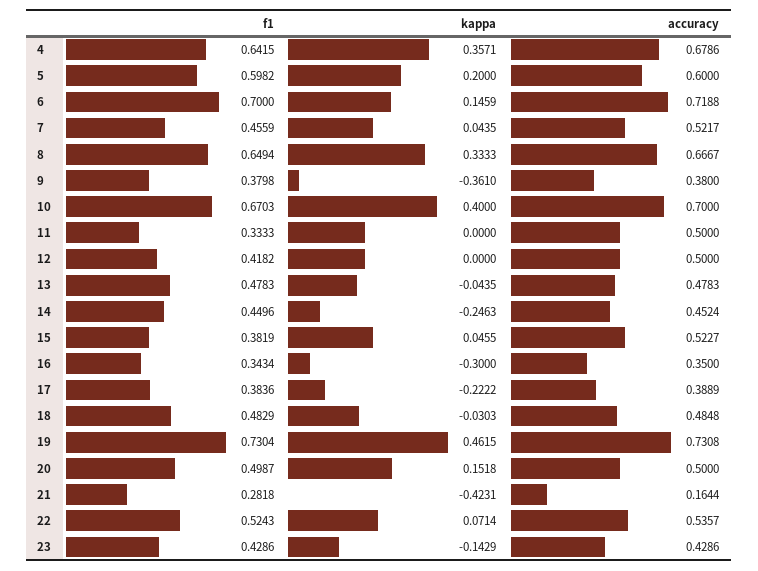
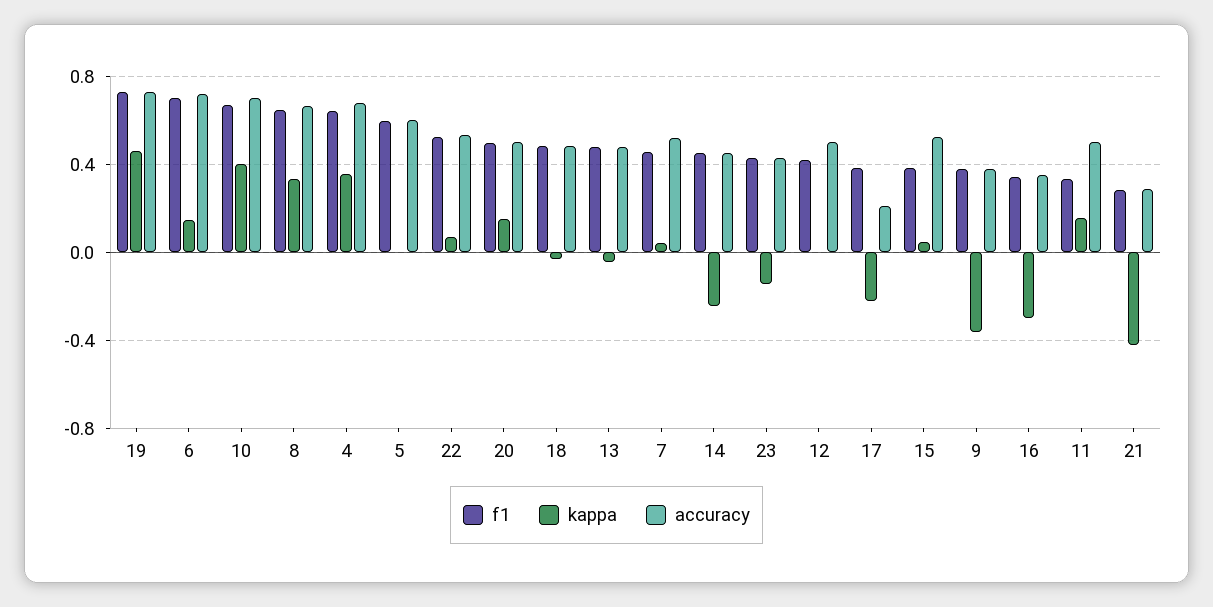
kappa, 5: 0.2 -> 0
kappa, 11: 0 -> 0.15
accuracy, 17: 0.3889 -> 0.2
accuracy, 21: 0.1644 -> 0.3

